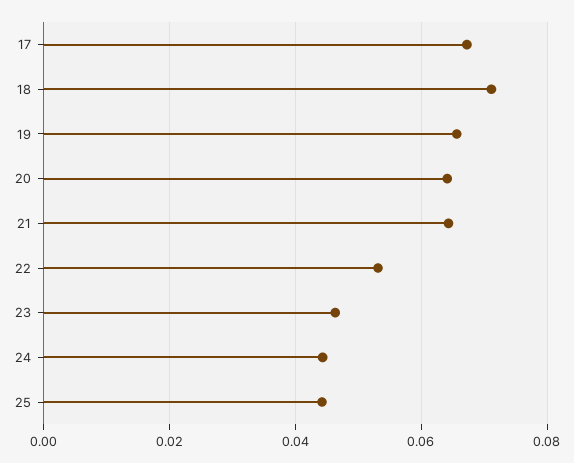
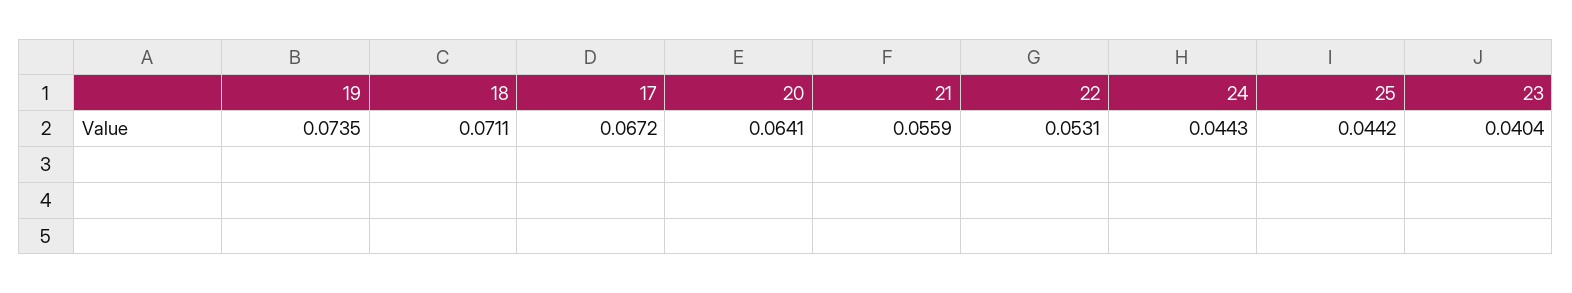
19: 0.066 -> 0.0735
21: 0.064 -> 0.0559
23: 0.046 -> 0.0404

